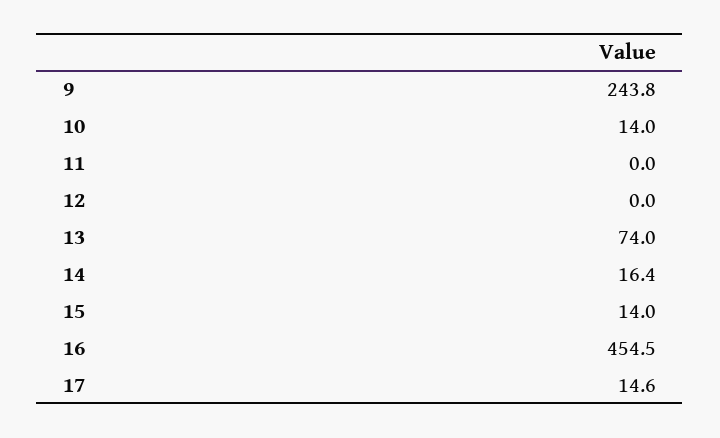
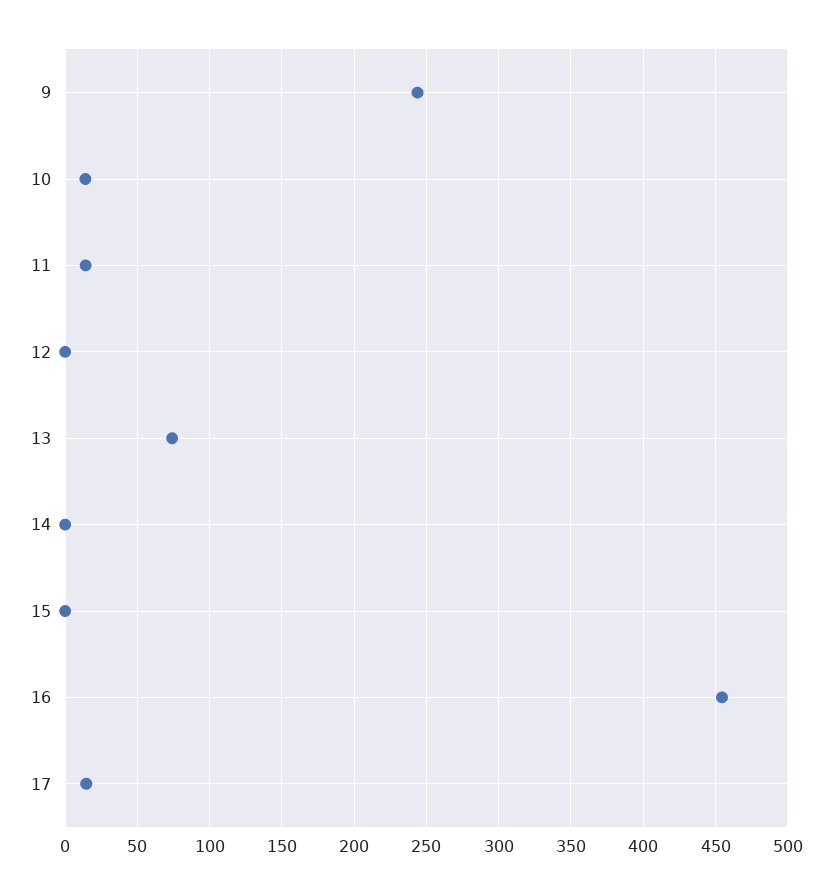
11: 0 -> 15
14: 16.4 -> 0
15: 14 -> 0

